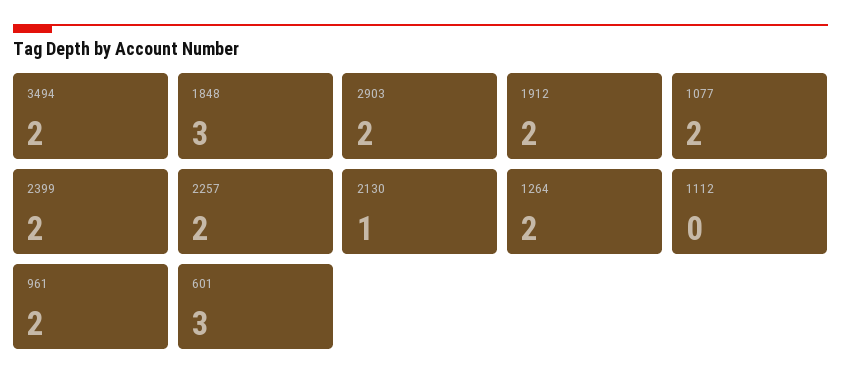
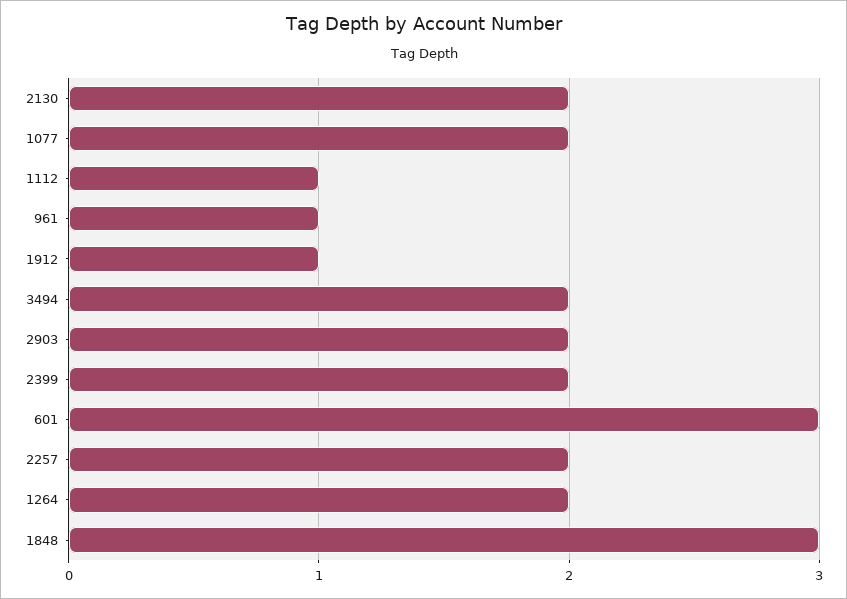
1912: 2 -> 1
2130: 1 -> 2
1112: 0 -> 1
961: 2 -> 1

